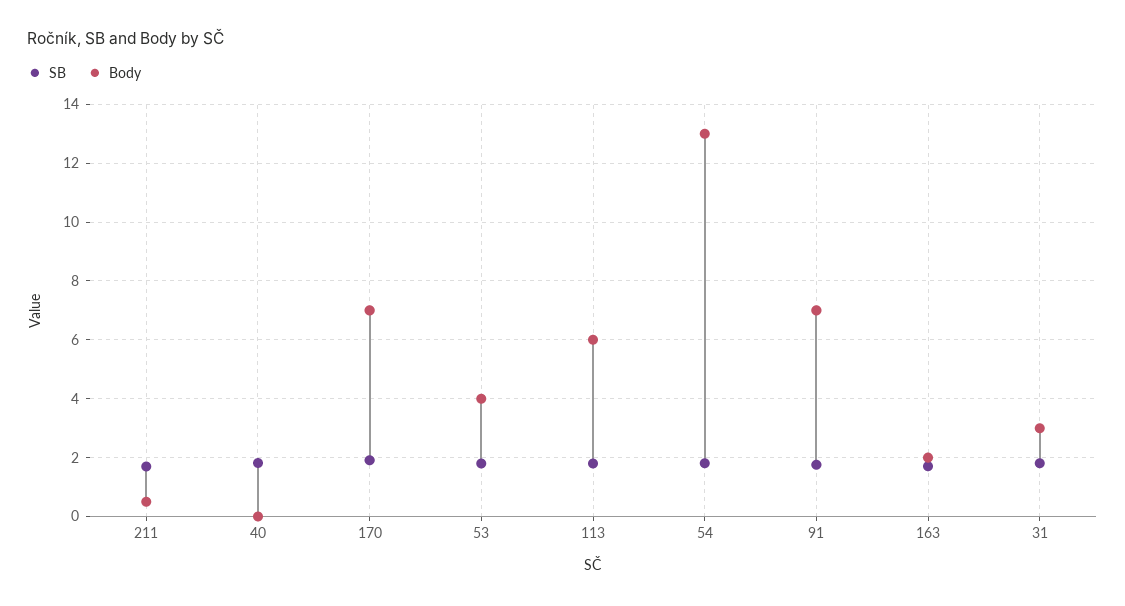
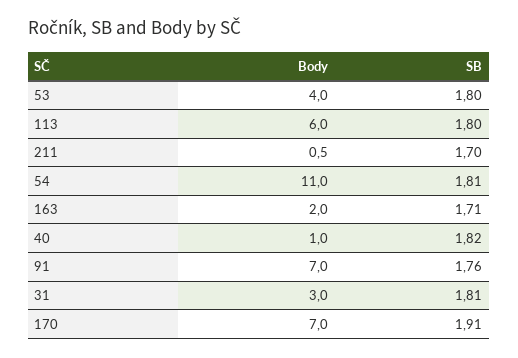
Body, 40: 0 -> 1
Body, 54: 13 -> 11

